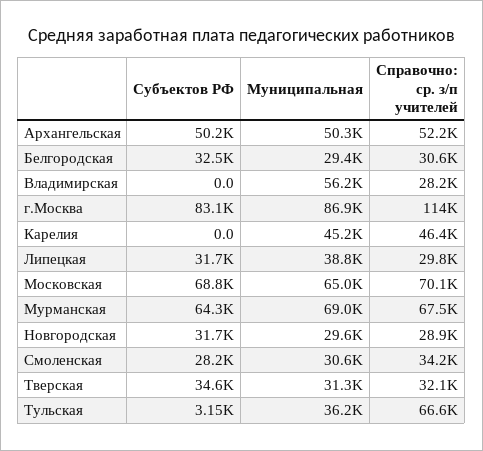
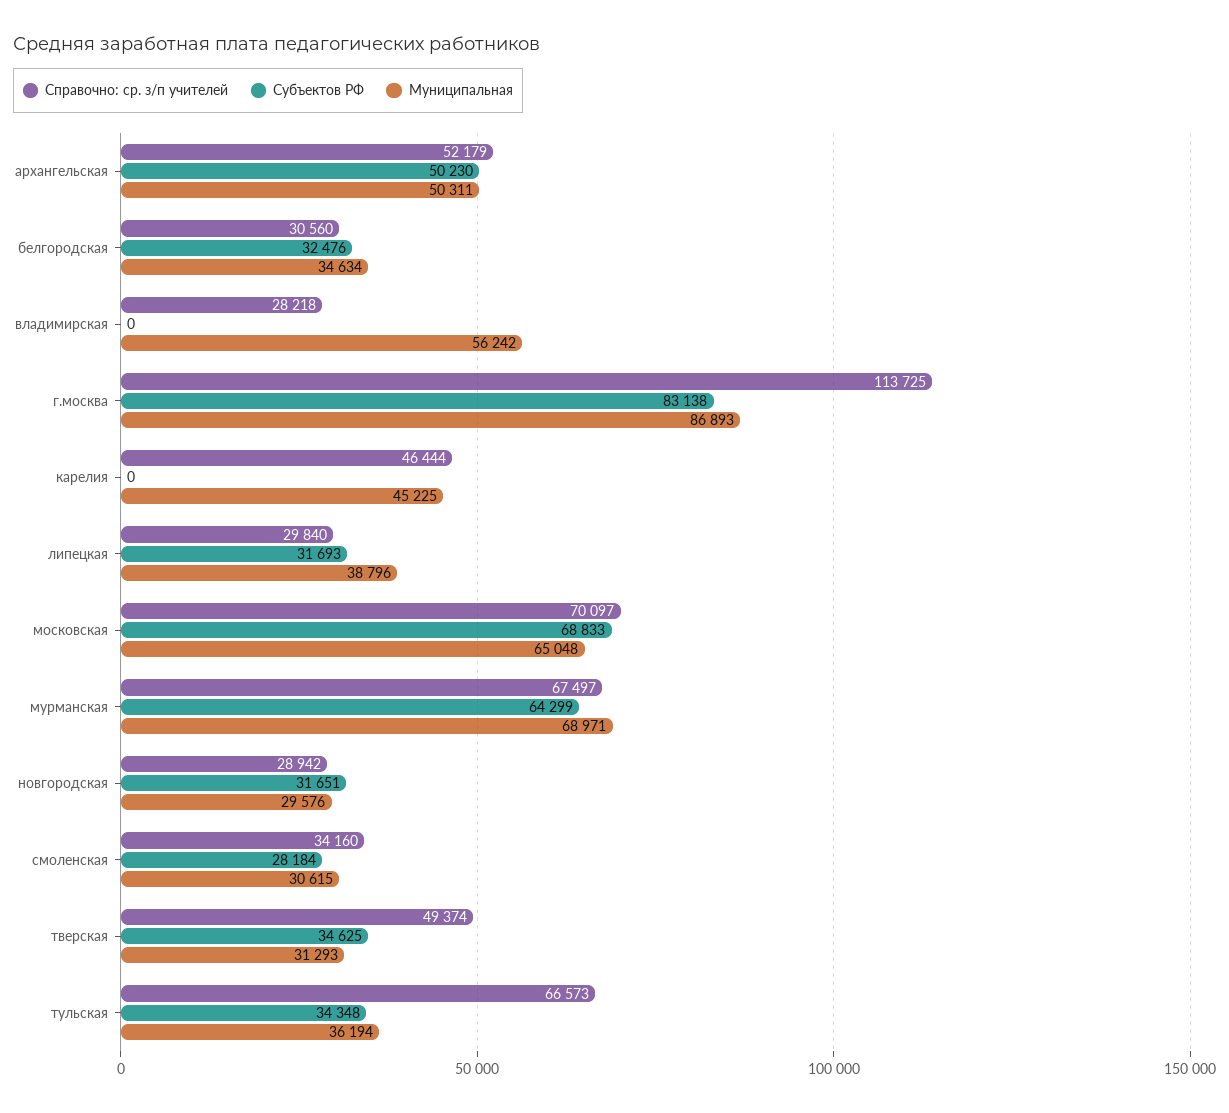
Муниципальная, Белгородская: 29400 -> 34634
Справочно: ср. з/п учителей, Тверская: 32100 -> 49374
Субъектов РФ, Тульская: 3150 -> 34348

